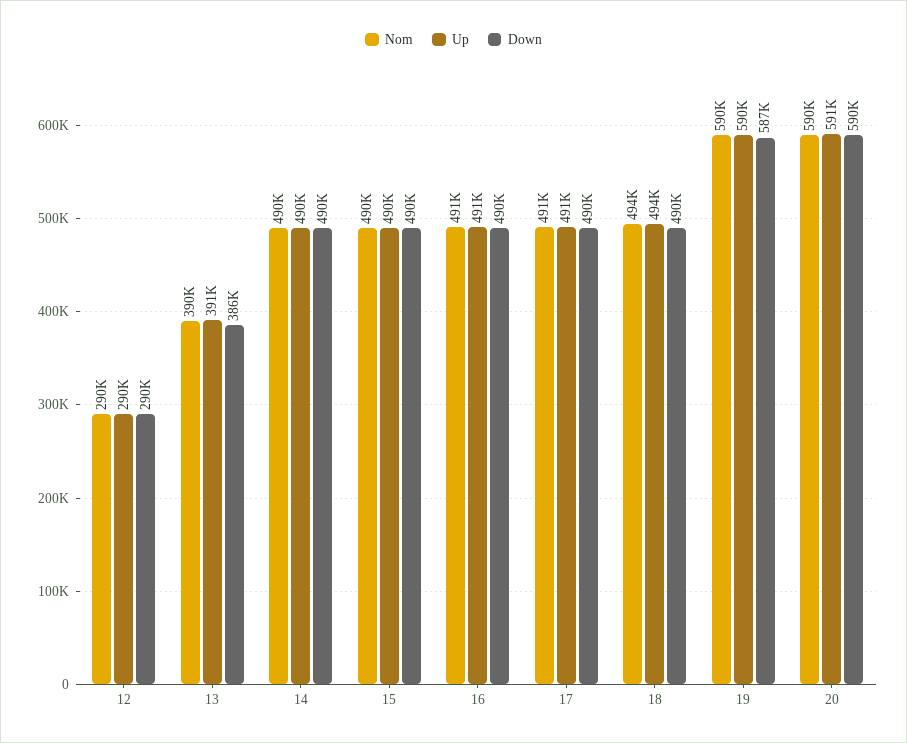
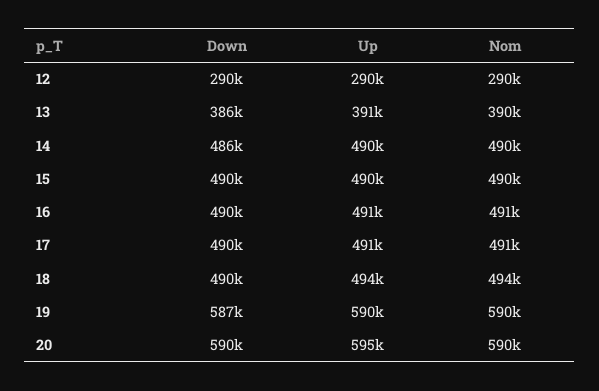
Down, 14: 490000 -> 486000
Up, 20: 591000 -> 595000

